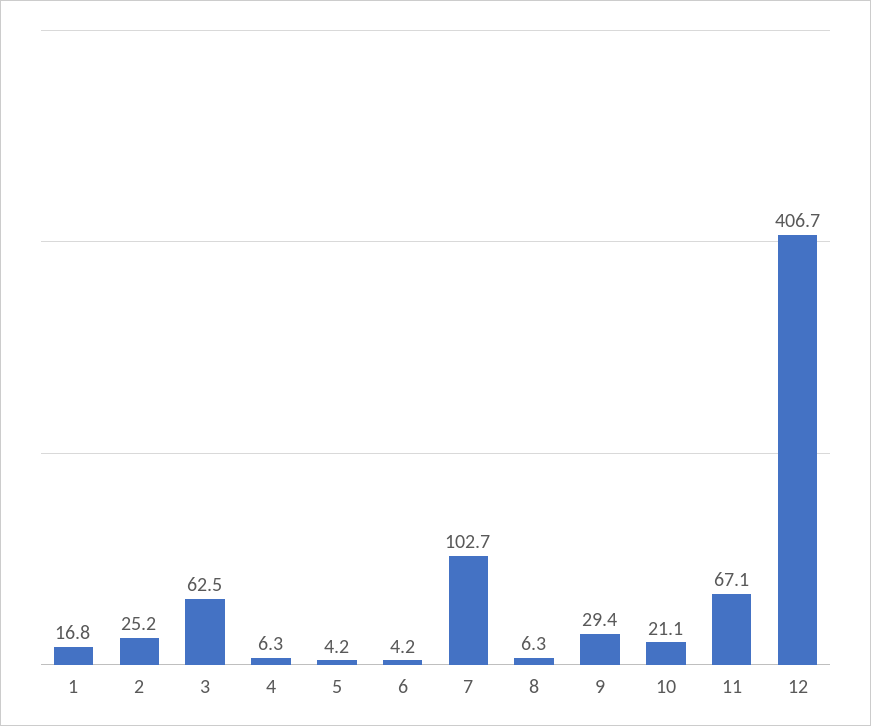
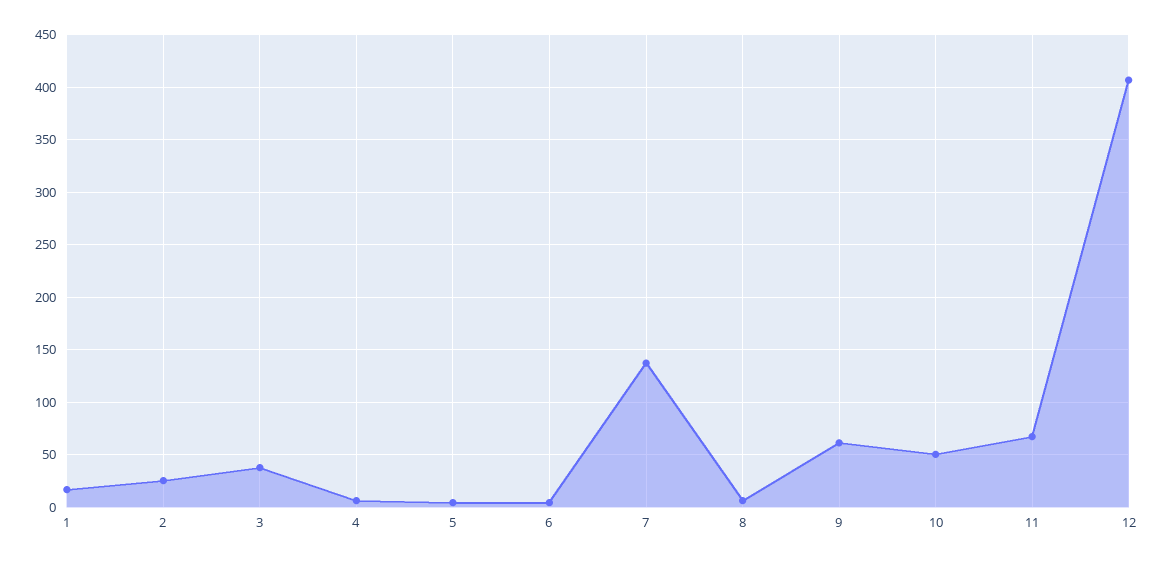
3: 62.5 -> 40
7: 102.7 -> 140
9: 29.4 -> 60
10: 21.1 -> 50

